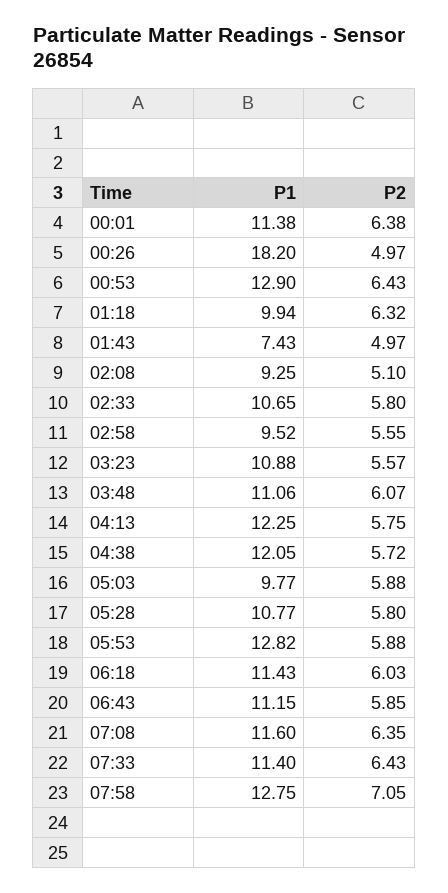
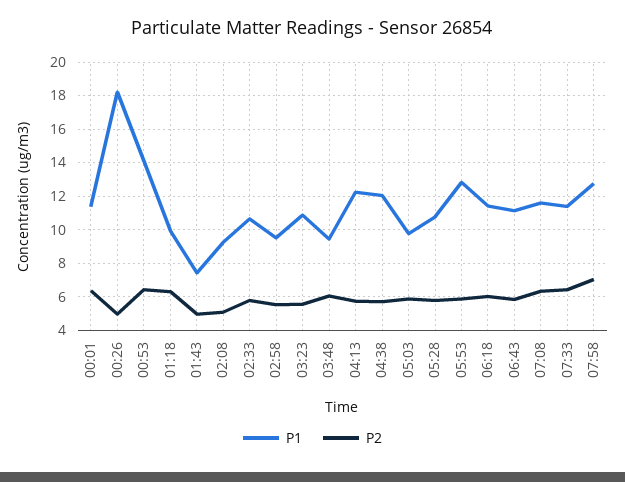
P1, 00:53: 12.9 -> 14
P1, 03:48: 11.06 -> 9.5

